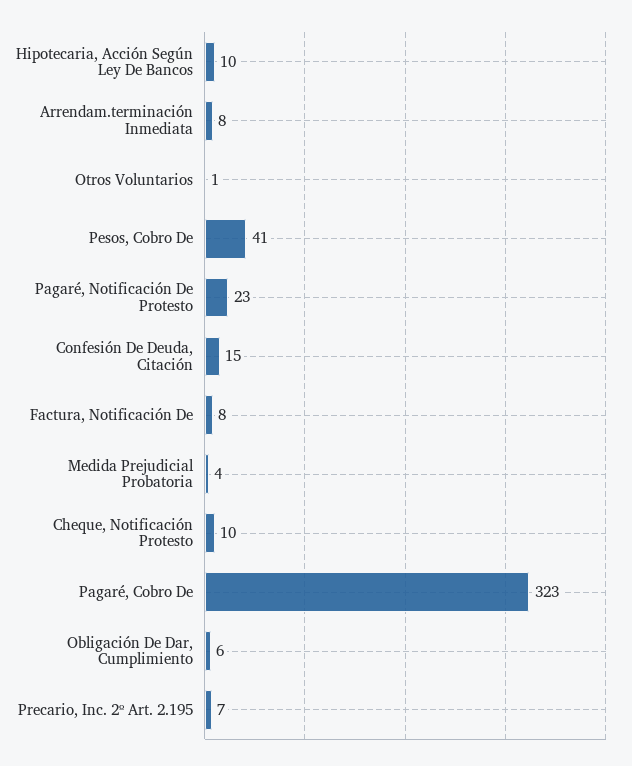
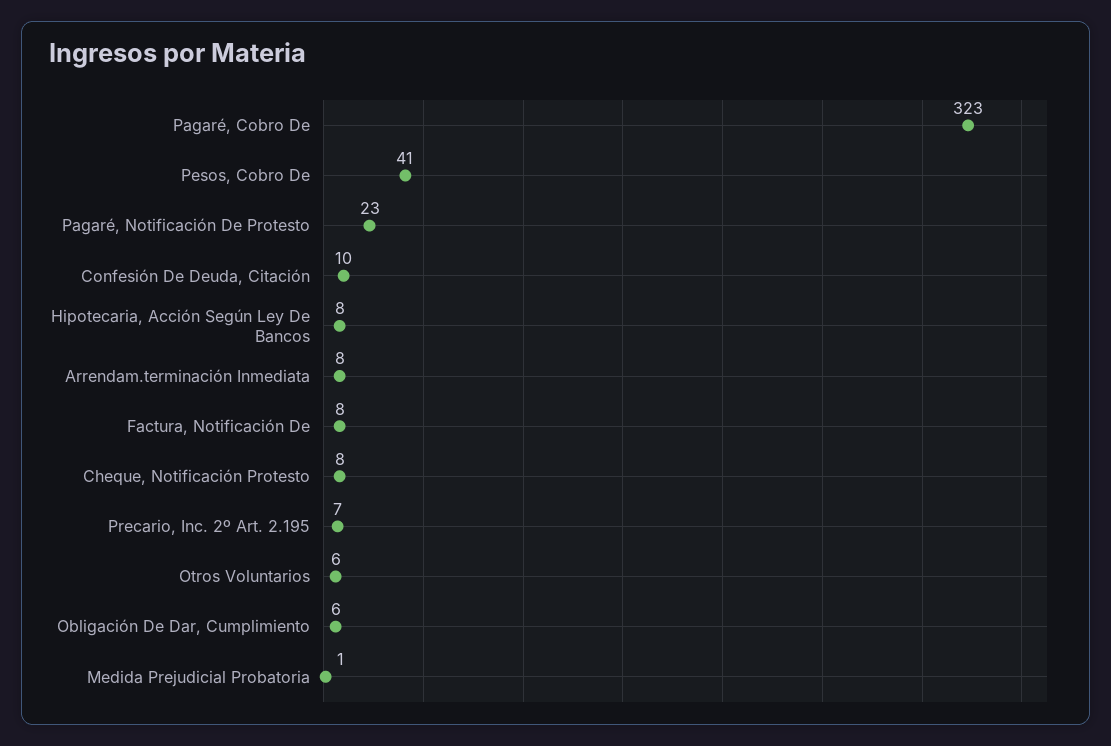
Hipotecaria, Acción Según Ley De Bancos: 10 -> 8
Otros Voluntarios: 1 -> 6
Confesión De Deuda, Citación: 15 -> 10
Medida Prejudicial Probatoria: 4 -> 1
Cheque, Notificación Protesto: 10 -> 8

